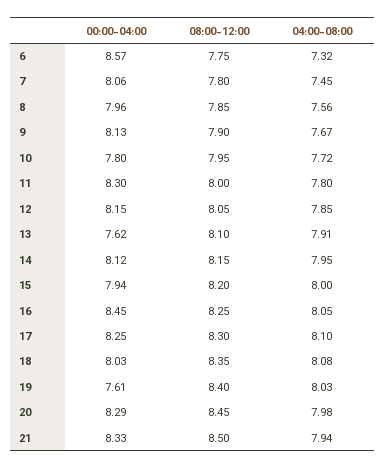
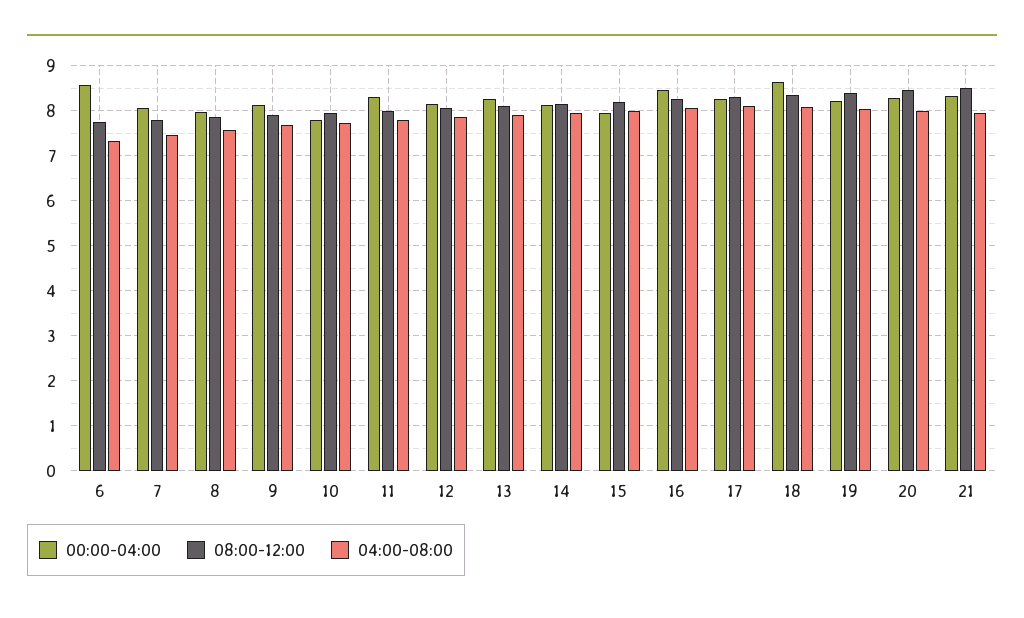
00:00-04:00, 13: 7.62 -> 8.2
00:00-04:00, 18: 8.03 -> 8.6
00:00-04:00, 19: 7.61 -> 8.2

